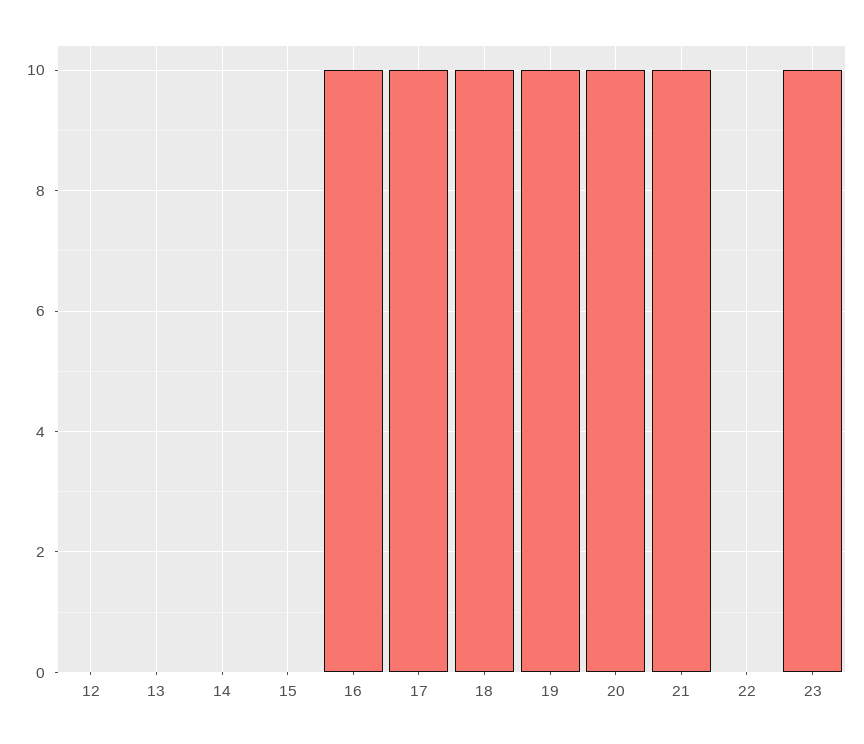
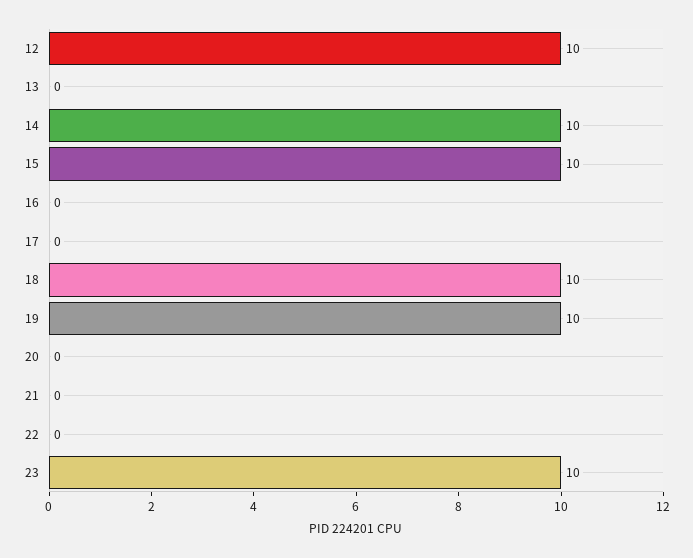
12: 0 -> 10
14: 0 -> 10
15: 0 -> 10
16: 10 -> 0
17: 10 -> 0
20: 10 -> 0
21: 10 -> 0

